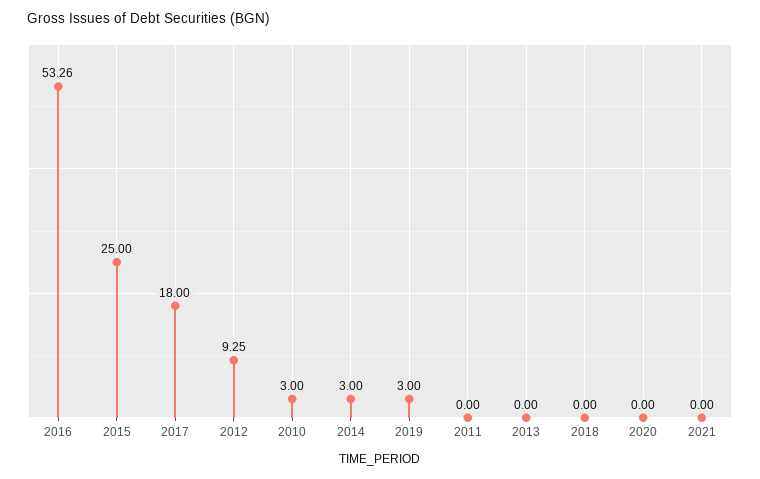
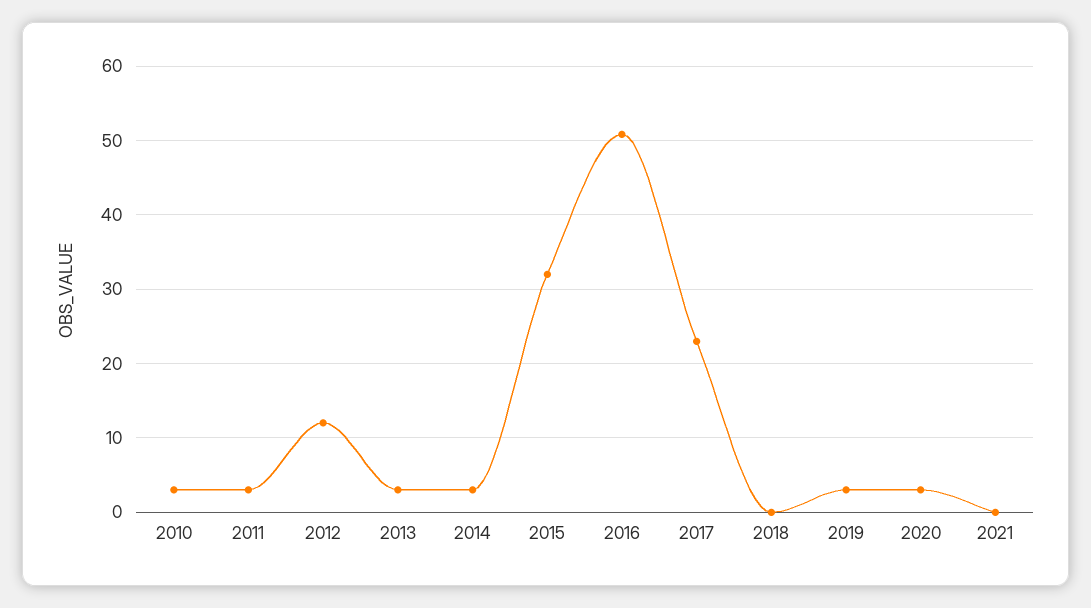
2016: 53.26 -> 51
2015: 25 -> 32
2017: 18 -> 23
2012: 9.25 -> 12
2011: 0 -> 3
2013: 0 -> 3
2020: 0 -> 3

